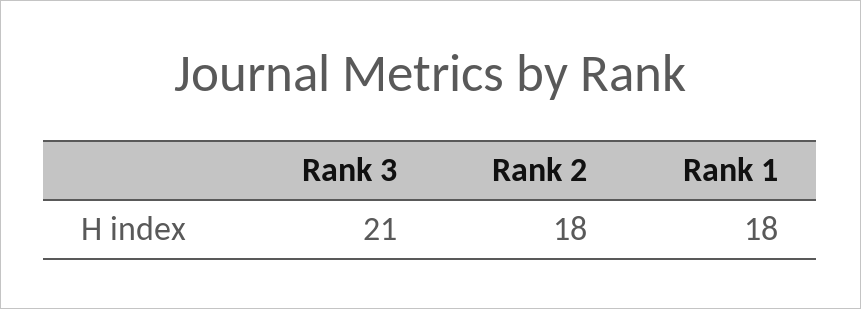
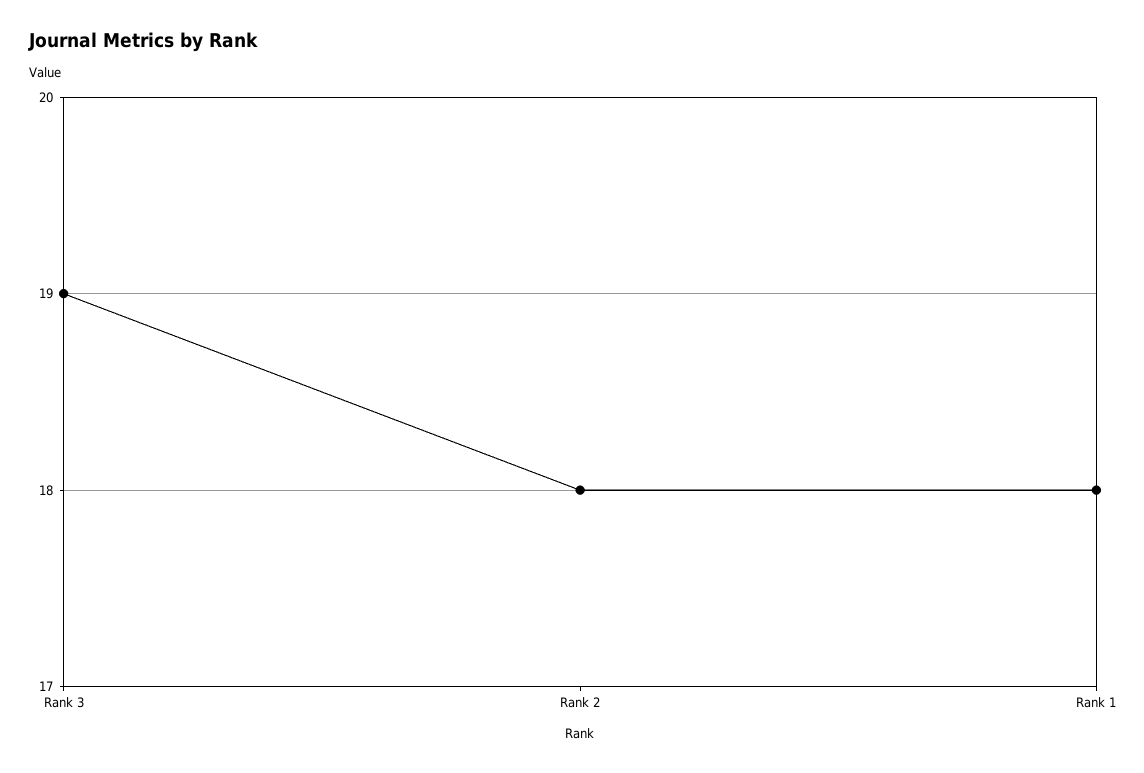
Rank 3: 21 -> 19

